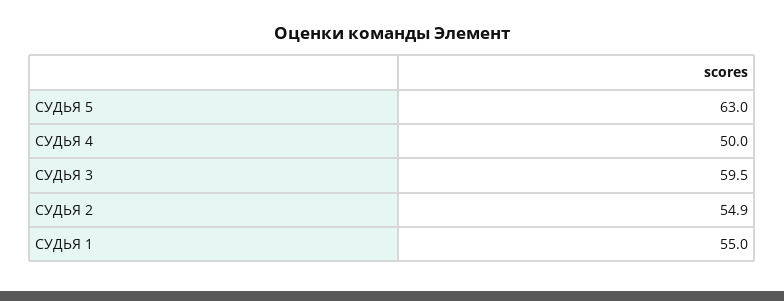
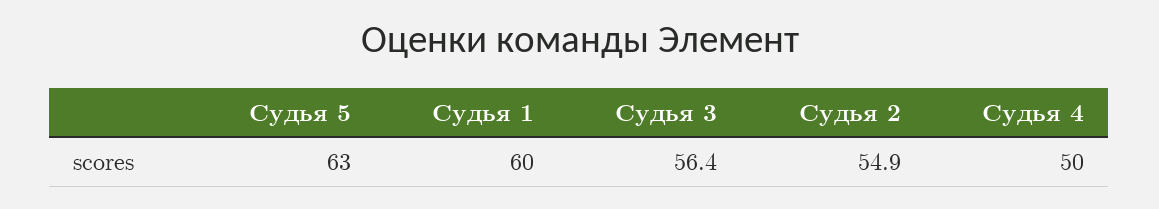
СУДЬЯ 3: 59.5 -> 56.4
СУДЬЯ 1: 55 -> 60

